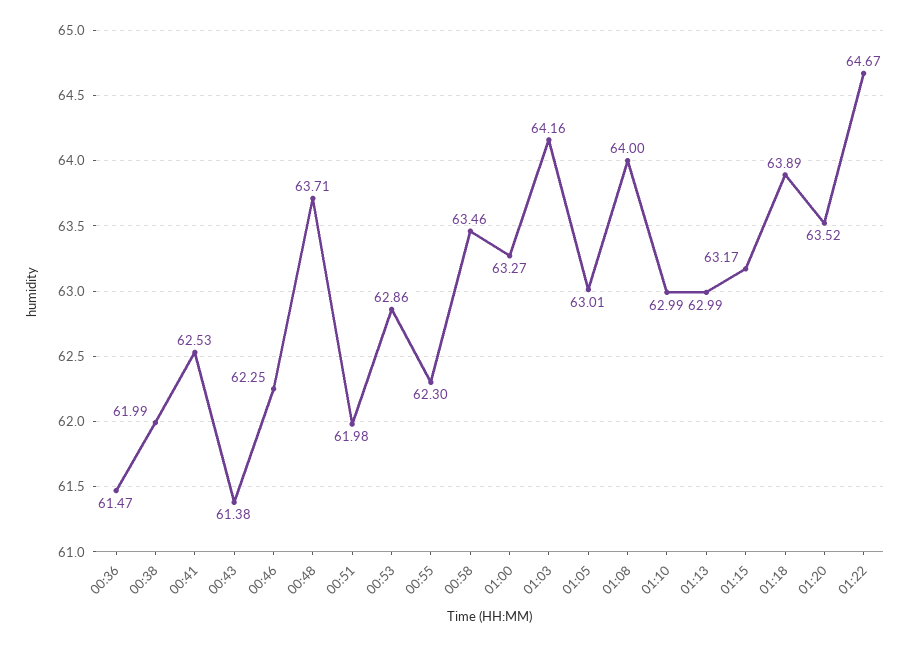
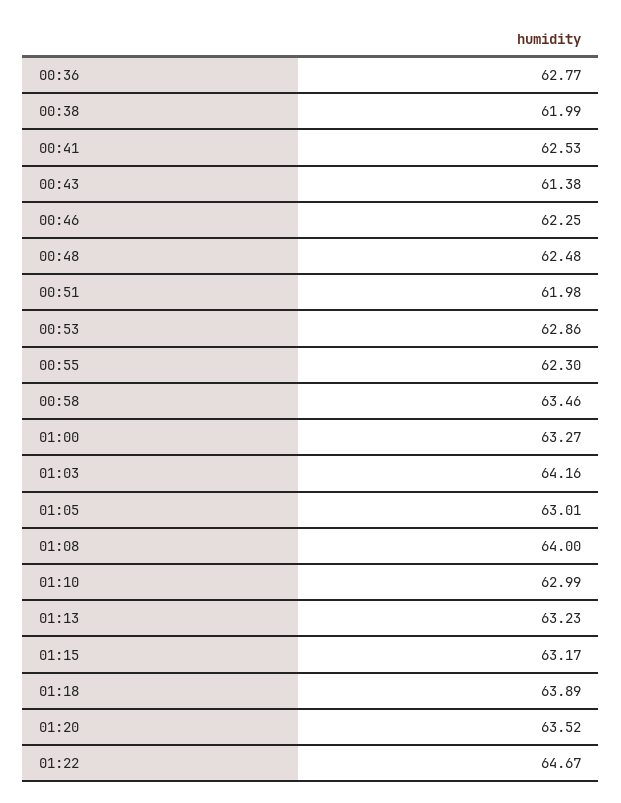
00:36: 61.47 -> 62.77
00:48: 63.71 -> 62.48
01:13: 62.99 -> 63.23

